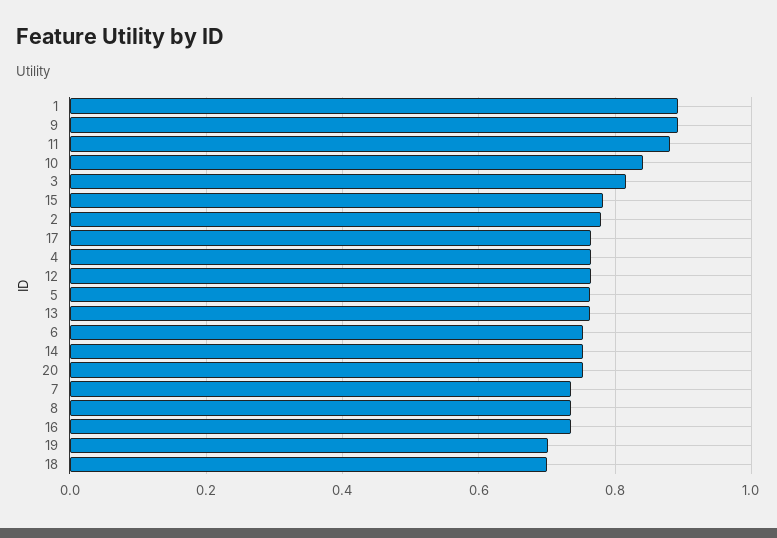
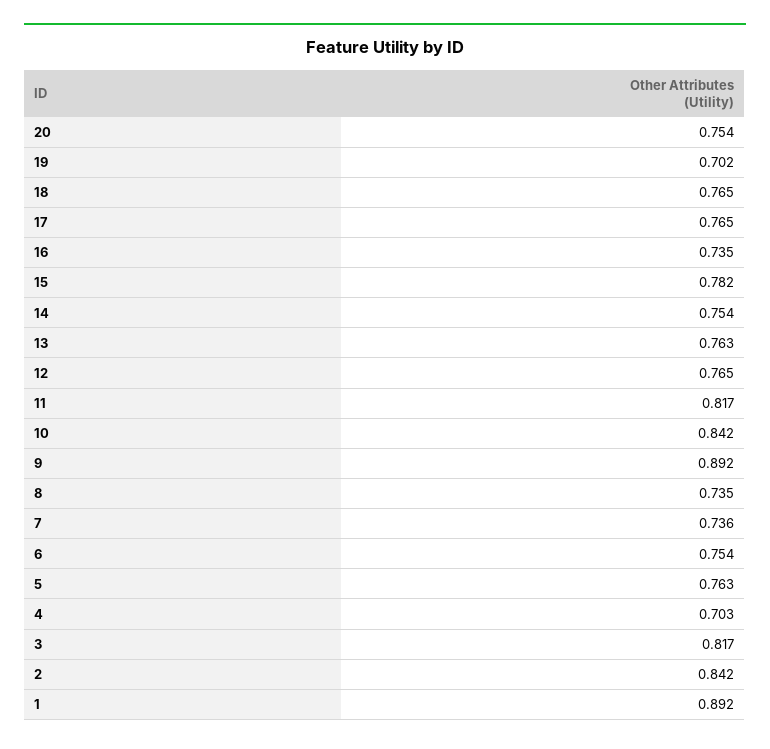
11: 0.88 -> 0.817
2: 0.78 -> 0.842
4: 0.76 -> 0.703
18: 0.7 -> 0.765

